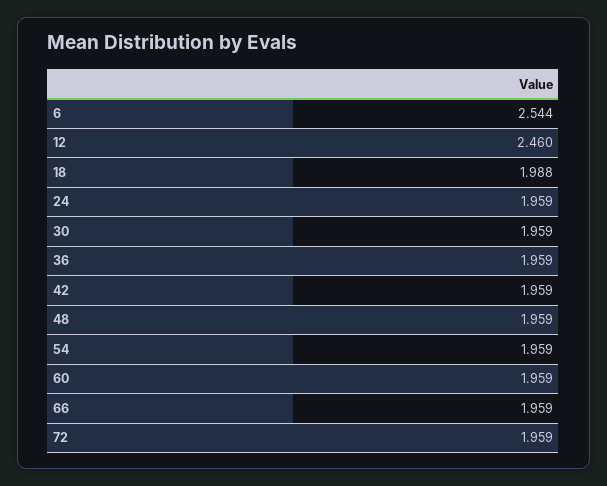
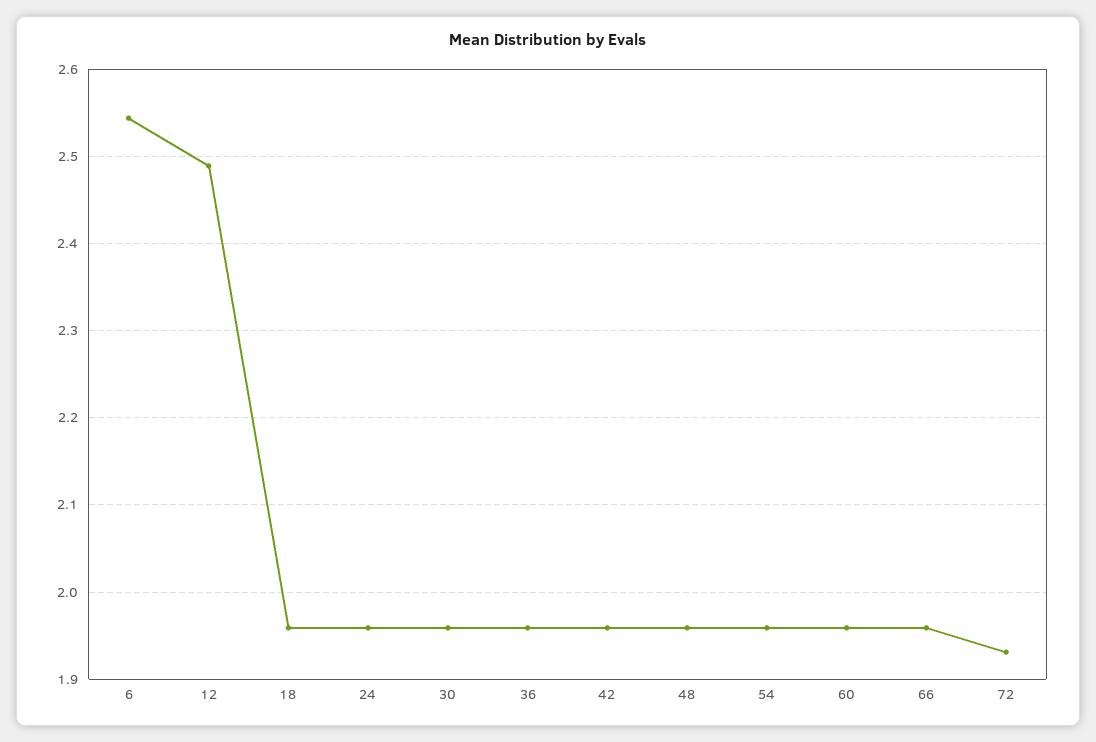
12: 2.46 -> 2.49
18: 1.988 -> 1.96
72: 1.959 -> 1.93

